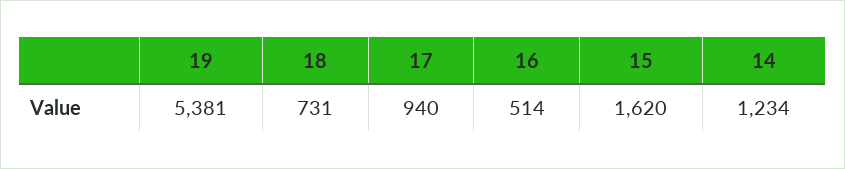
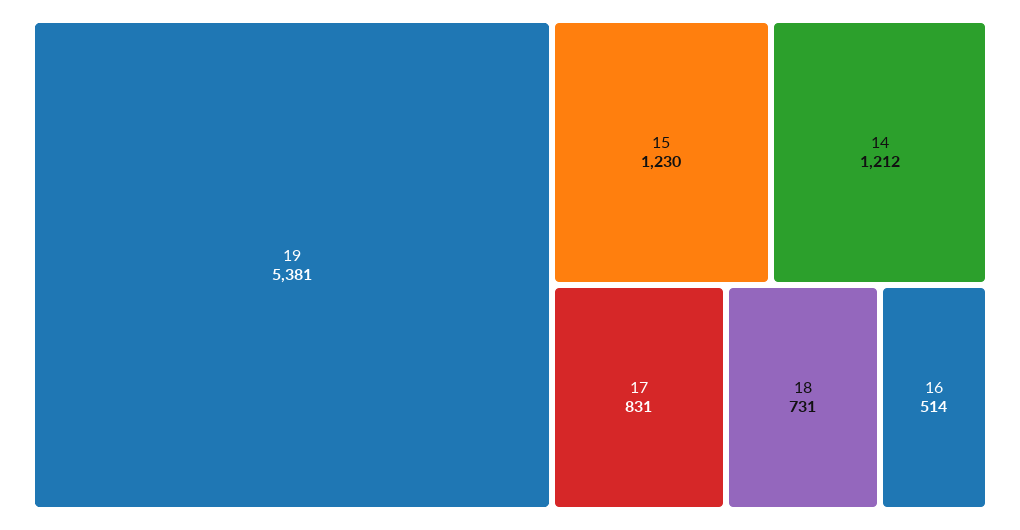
17: 940 -> 831
15: 1620 -> 1230
14: 1234 -> 1212

